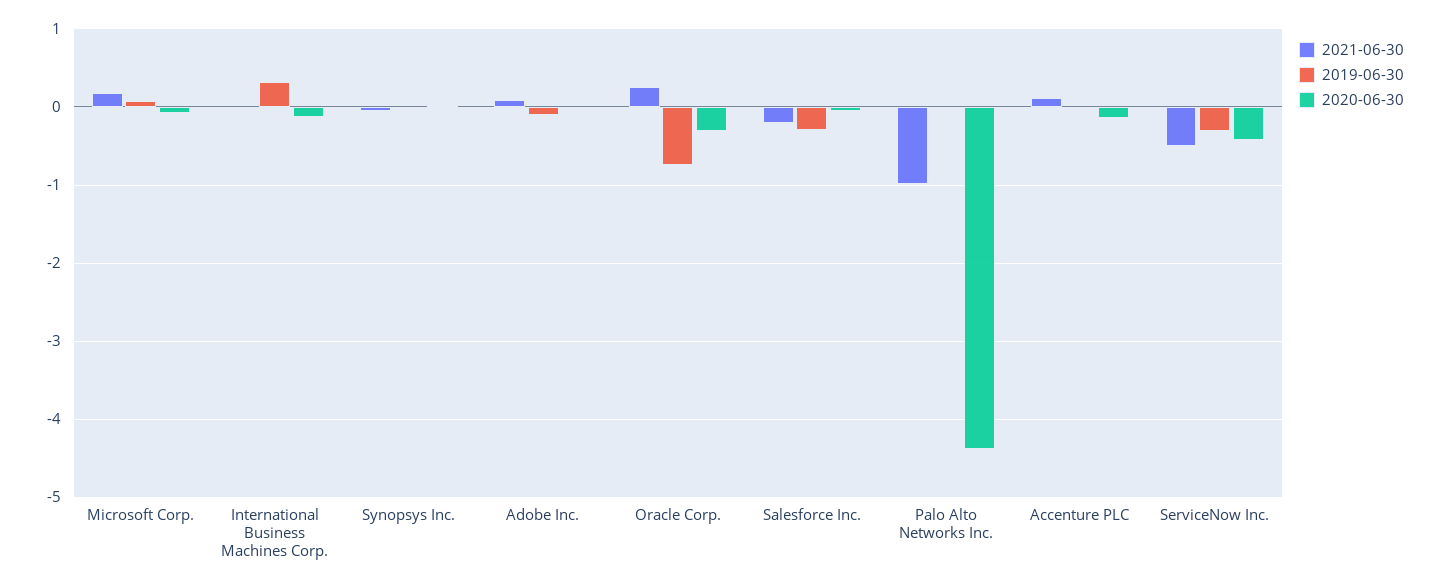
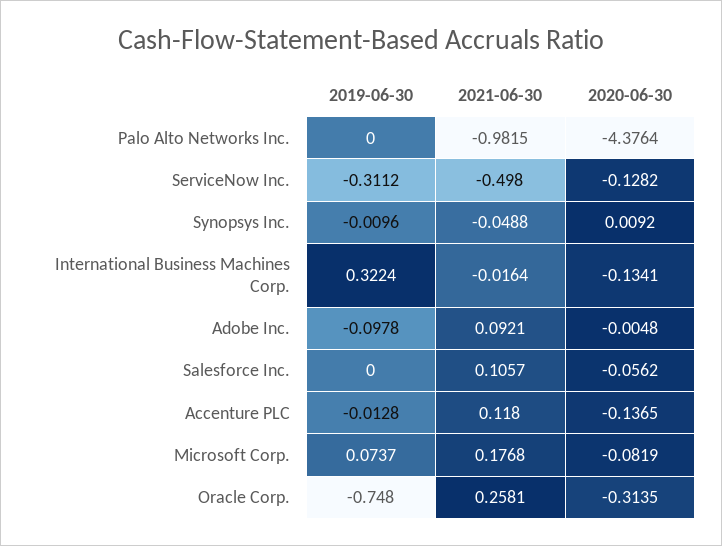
2021-06-30, Salesforce Inc.: -0.2 -> 0.1057
2019-06-30, Salesforce Inc.: -0.3 -> 0
2020-06-30, ServiceNow Inc.: -0.4 -> -0.1282

